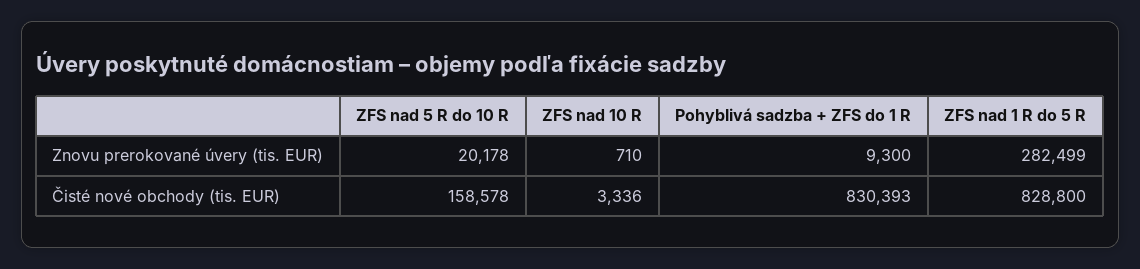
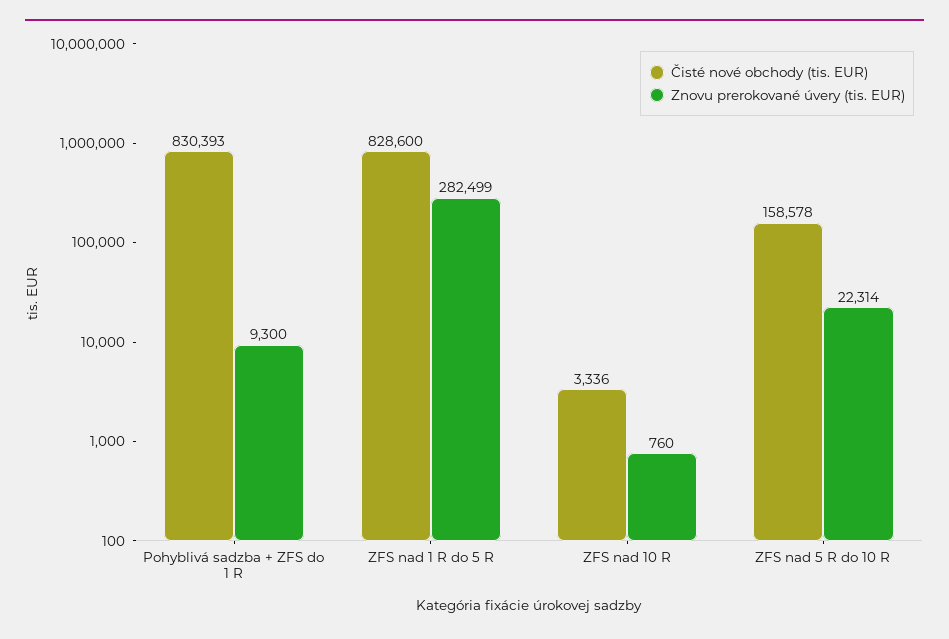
Znovu prerokované úvery (tis. EUR), ZFS nad 5 R do 10 R: 20178 -> 22314
Znovu prerokované úvery (tis. EUR), ZFS nad 10 R: 710 -> 760
Čisté nové obchody (tis. EUR), ZFS nad 1 R do 5 R: 828800 -> 828600

